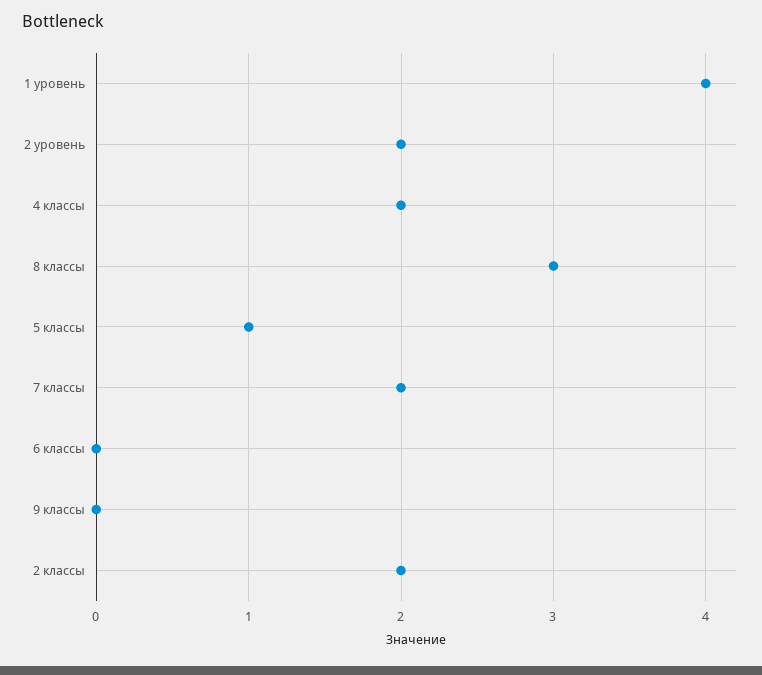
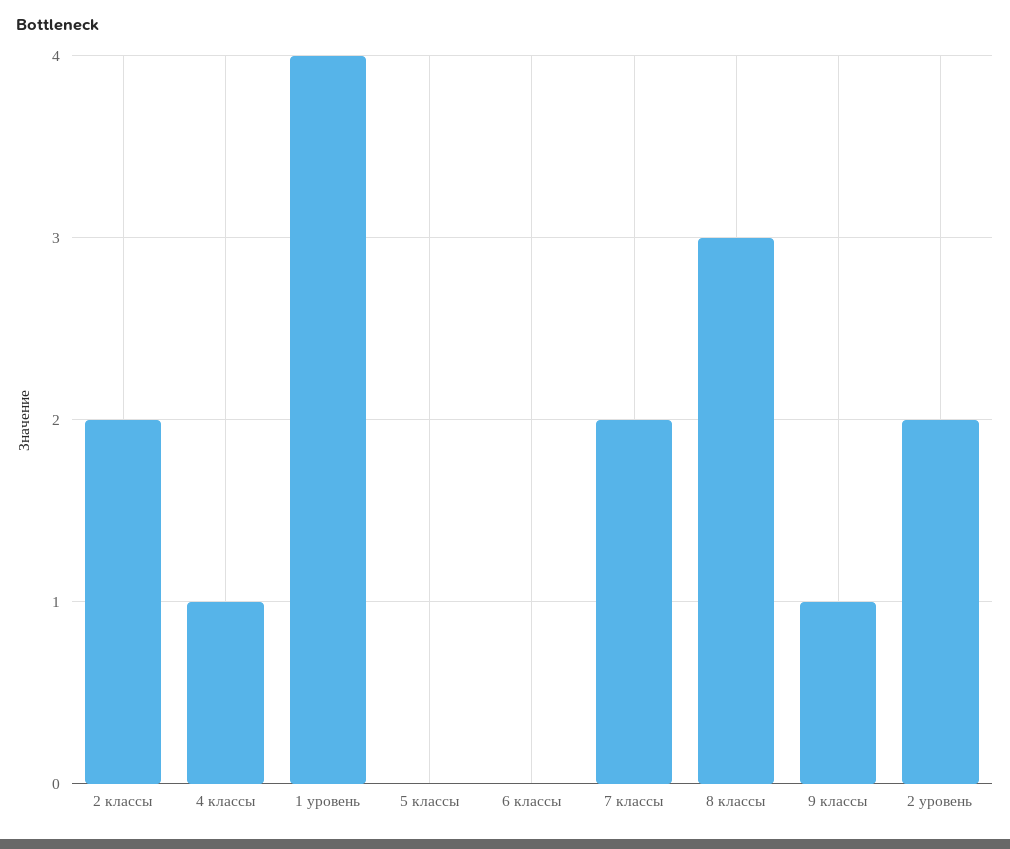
4 классы: 2 -> 1
5 классы: 1 -> 0
9 классы: 0 -> 1

